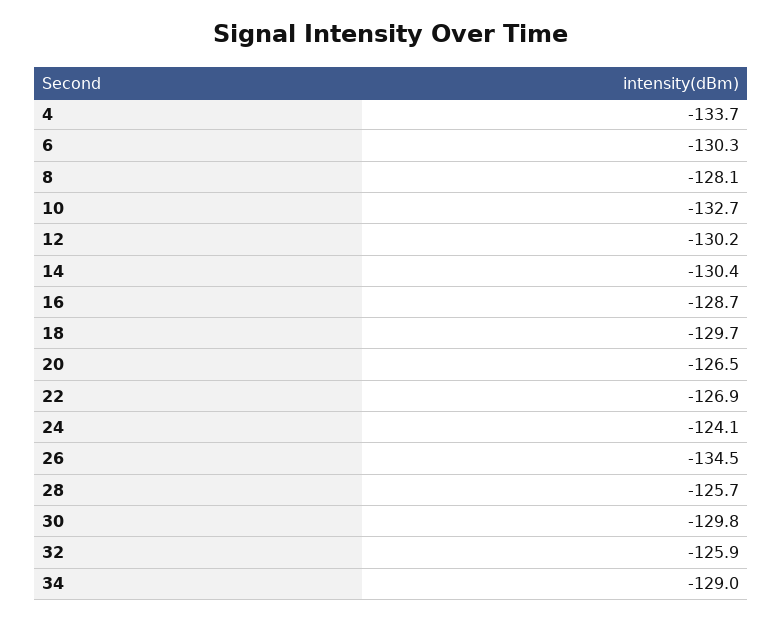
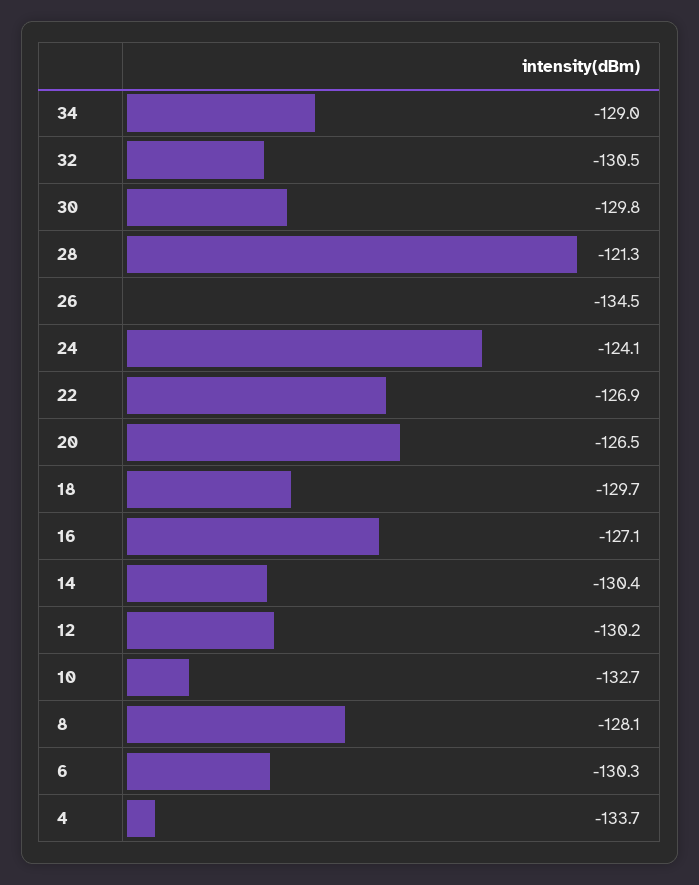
16: -128.7 -> -127.1
28: -125.7 -> -121.3
32: -125.9 -> -130.5

